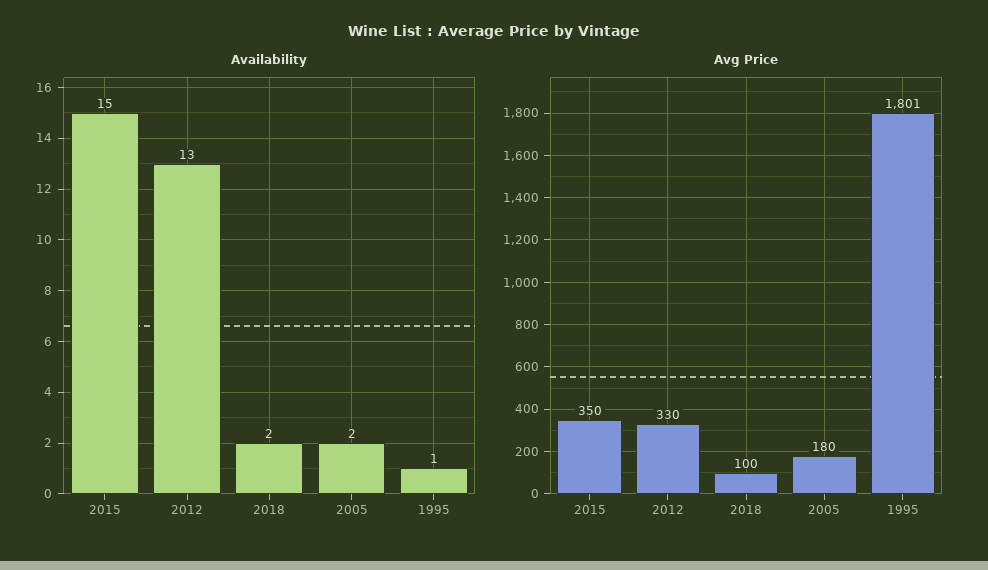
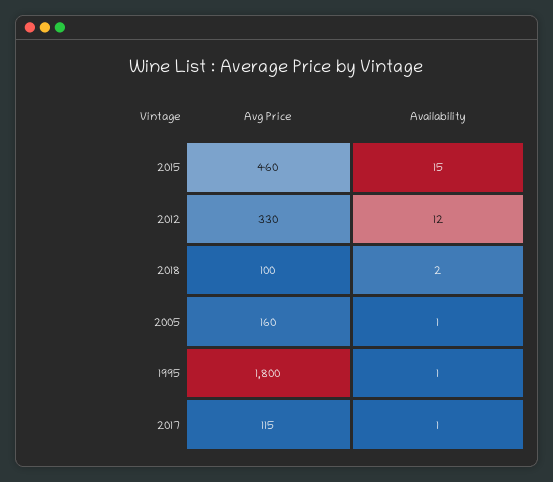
Availability, 2012: 13 -> 12
Availability, 2005: 2 -> 1
Avg Price, 2015: 350 -> 460
Avg Price, 2005: 180 -> 160
Avg Price, 1995: 1801 -> 1800
Avg Price, 2017: none -> 115
Availability, 2017: none -> 1

